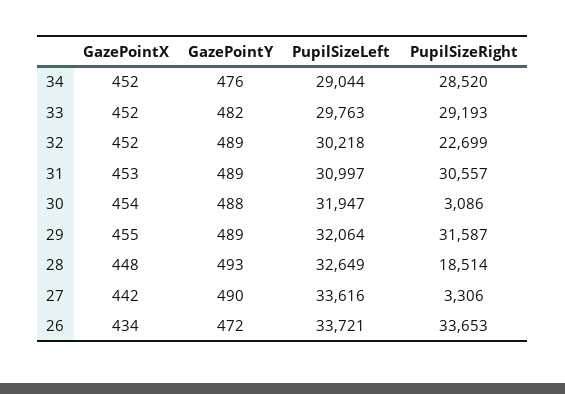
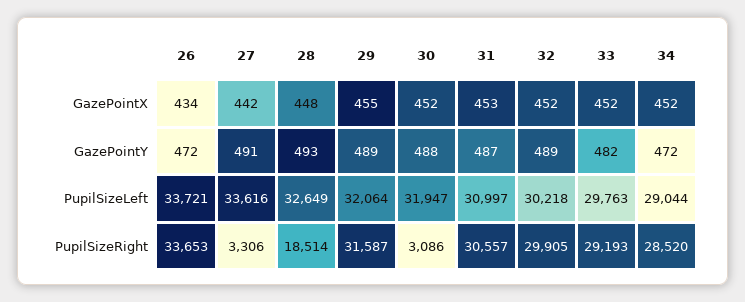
GazePointY, 34: 476 -> 472
PupilSizeRight, 32: 22699 -> 29905
GazePointY, 31: 489 -> 487
GazePointX, 30: 454 -> 452
GazePointY, 27: 490 -> 491

